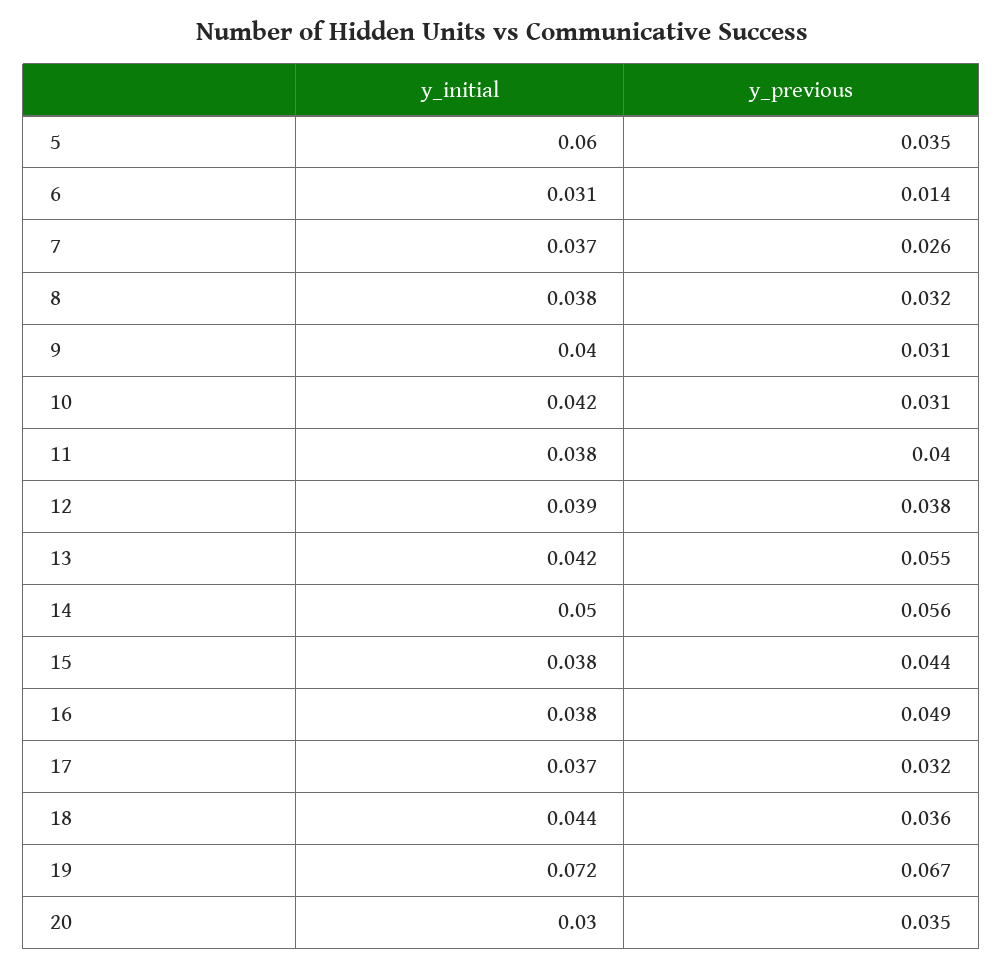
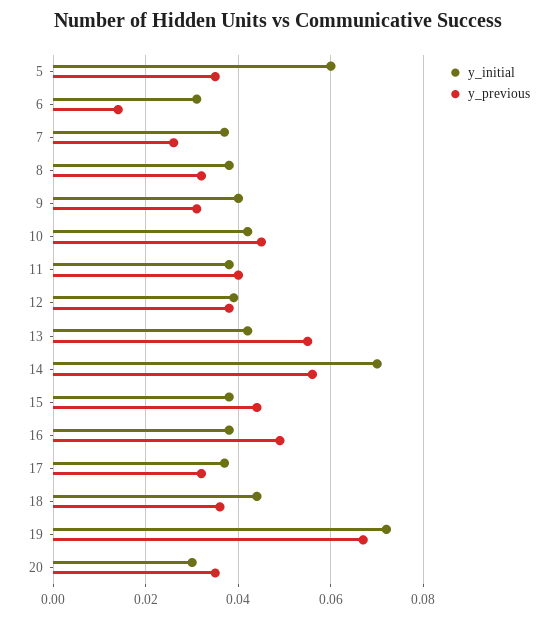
y_previous, 10: 0.031 -> 0.045
y_initial, 14: 0.05 -> 0.07

